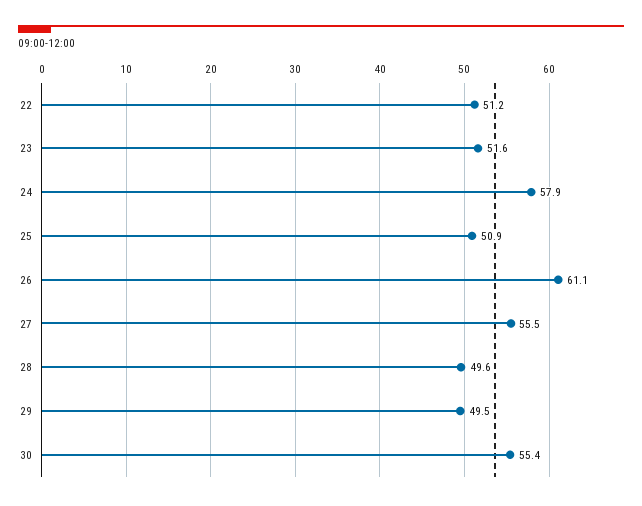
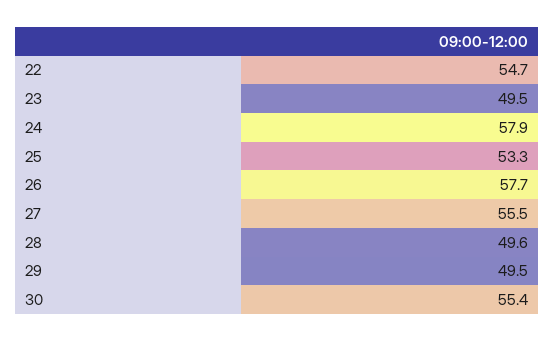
22: 51.2 -> 54.7
23: 51.6 -> 49.5
25: 50.9 -> 53.3
26: 61.1 -> 57.7

